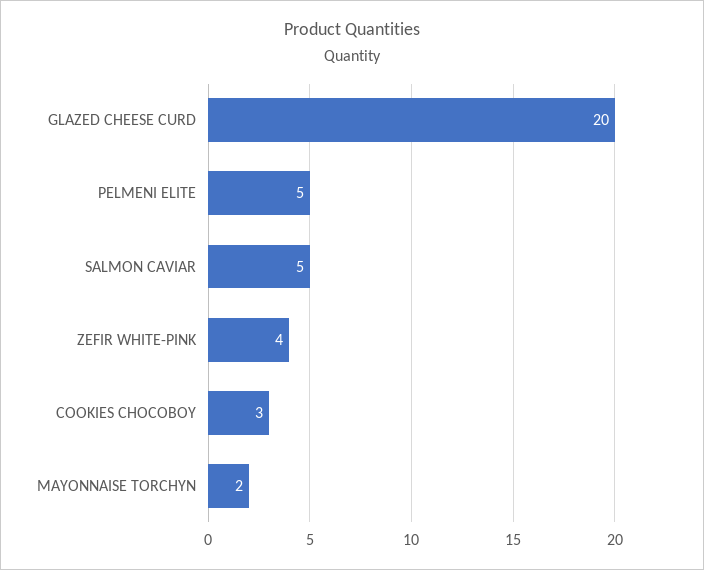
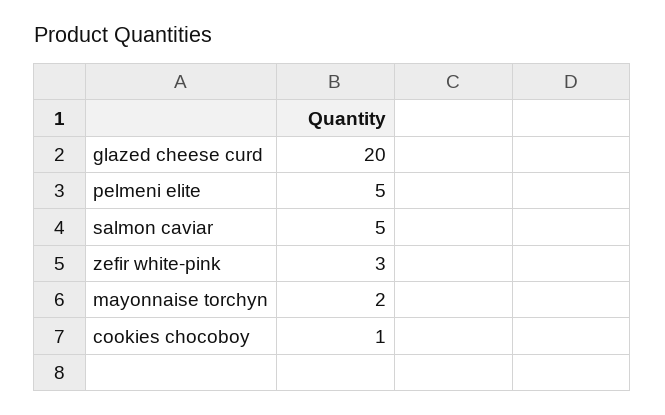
ZEFIR WHITE-PINK: 4 -> 3
COOKIES CHOCOBOY: 3 -> 1

